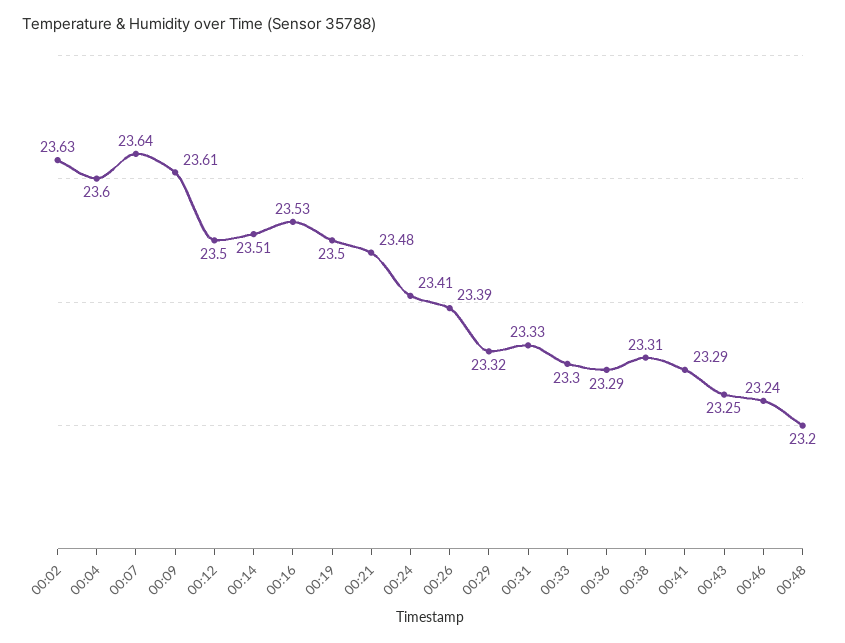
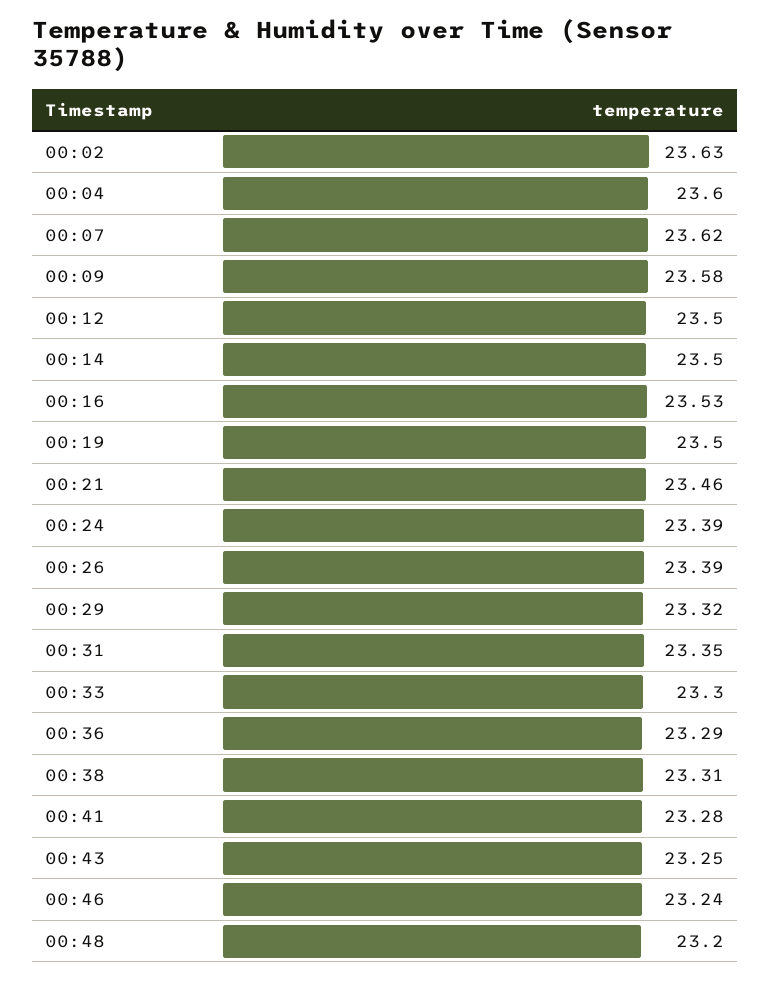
00:07: 23.64 -> 23.62
00:09: 23.61 -> 23.58
00:14: 23.51 -> 23.5
00:21: 23.48 -> 23.46
00:24: 23.41 -> 23.39
00:31: 23.33 -> 23.35
00:41: 23.29 -> 23.28

